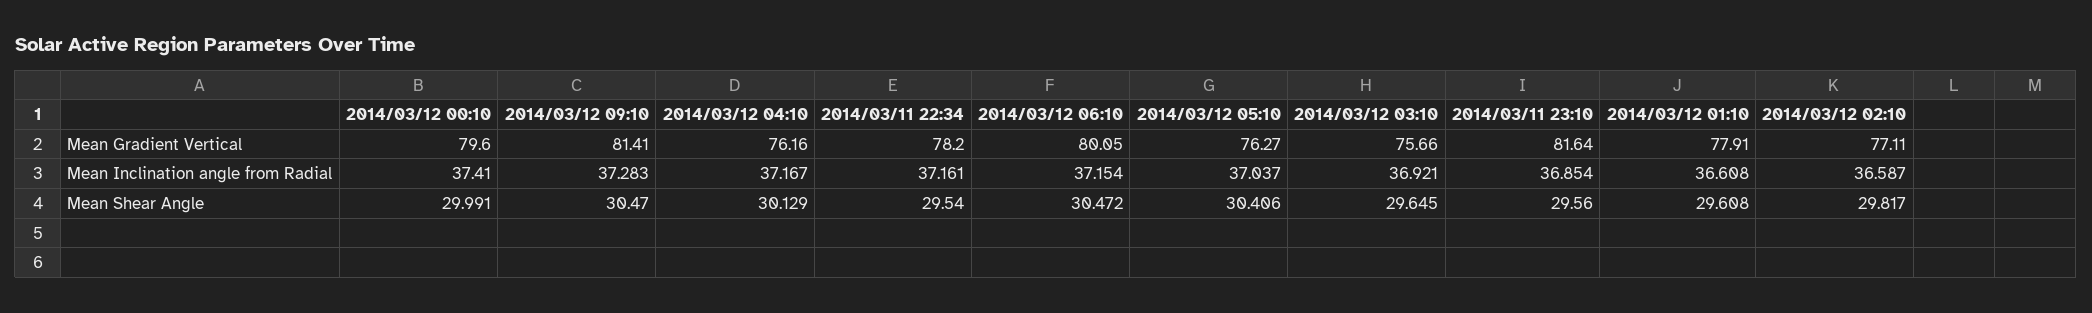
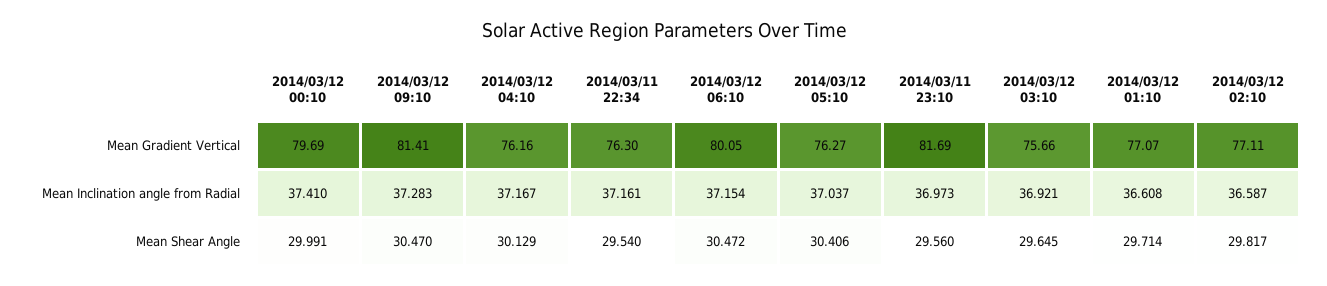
2014/03/12 00:10, Mean Gradient Vertical: 79.6 -> 79.69
2014/03/11 22:34, Mean Gradient Vertical: 78.2 -> 76.3
2014/03/11 23:10, Mean Gradient Vertical: 81.64 -> 81.69
2014/03/12 01:10, Mean Gradient Vertical: 77.91 -> 77.07
2014/03/11 23:10, Mean Inclination angle from Radial: 36.854 -> 36.973
2014/03/12 01:10, Mean Shear Angle: 29.608 -> 29.714

